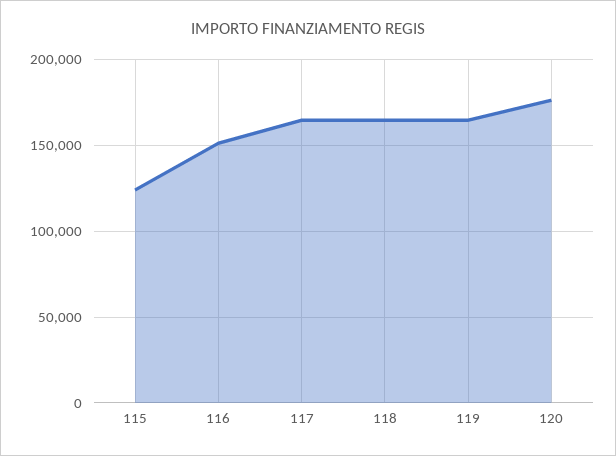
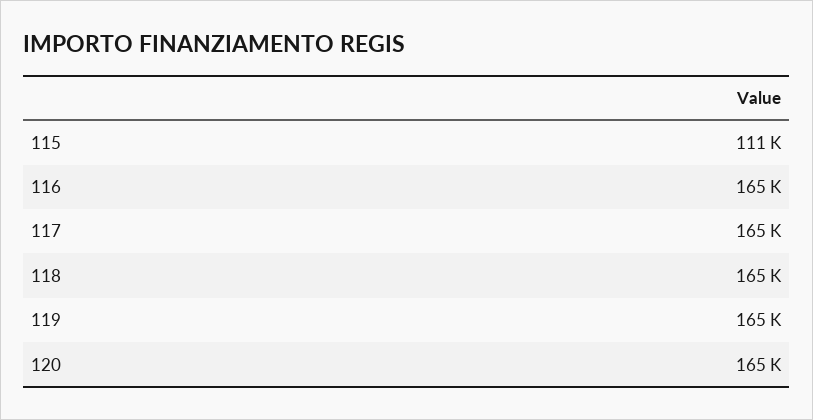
115: 125000 -> 111000
116: 150000 -> 165000
120: 175000 -> 165000

